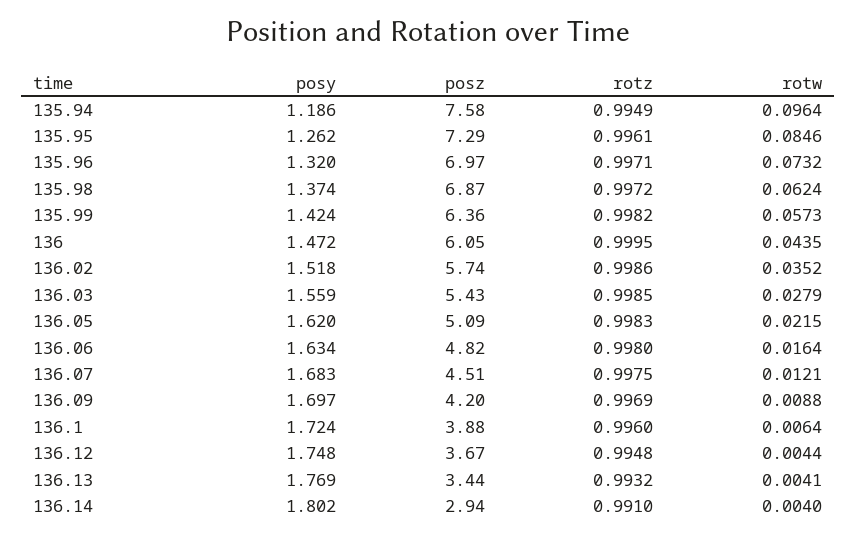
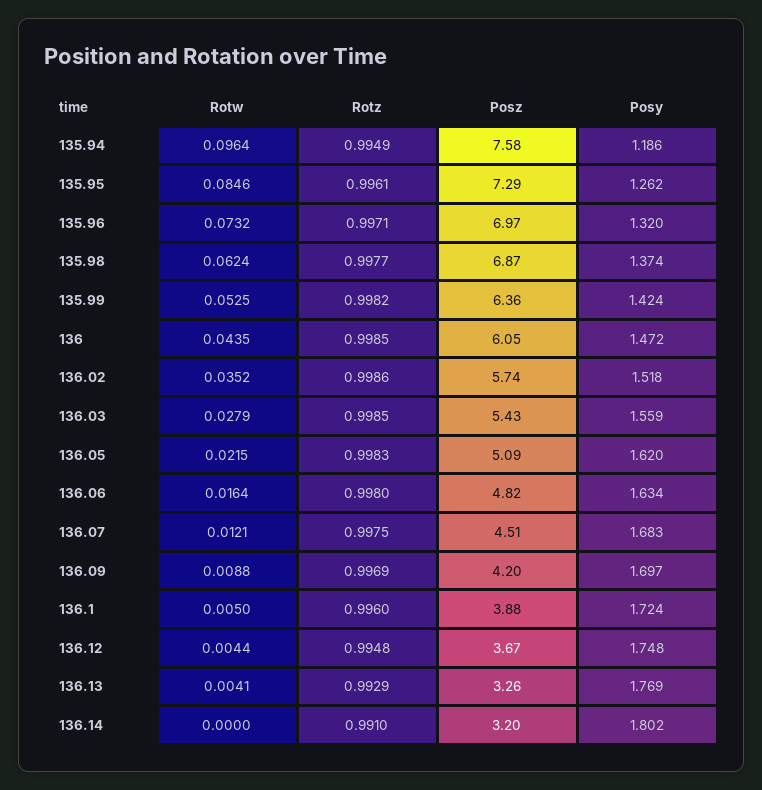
rotz, 135.98: 0.9972 -> 0.9977
rotw, 135.99: 0.0573 -> 0.0525
rotz, 136: 0.9995 -> 0.9985
rotw, 136.1: 0.0064 -> 0.005
posz, 136.13: 3.44 -> 3.26
rotz, 136.13: 0.9932 -> 0.9929
posz, 136.14: 2.94 -> 3.2
rotw, 136.14: 0.004 -> 0

